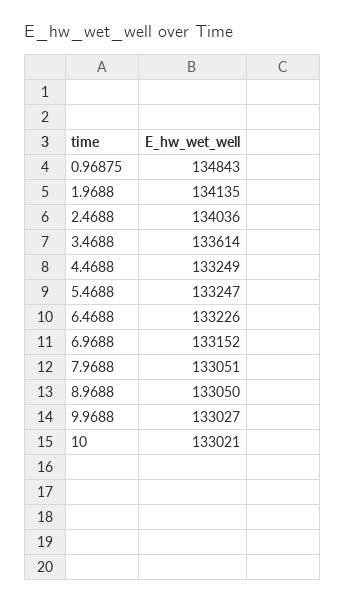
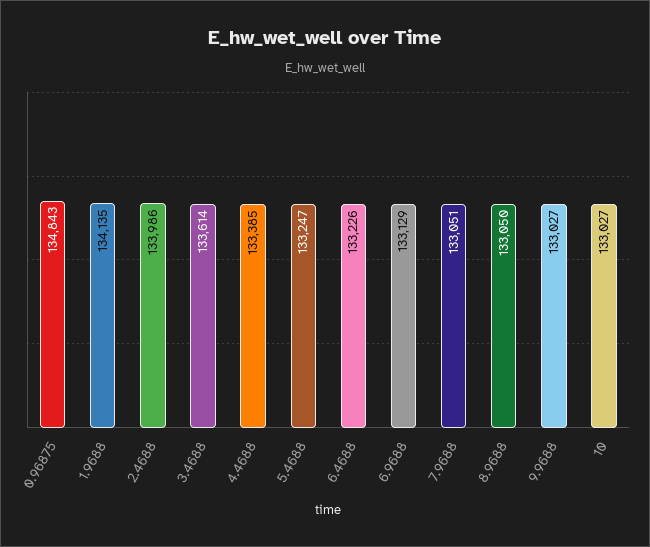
2.4688: 134036 -> 133986
4.4688: 133249 -> 133385
6.9688: 133152 -> 133129
10: 133021 -> 133027

